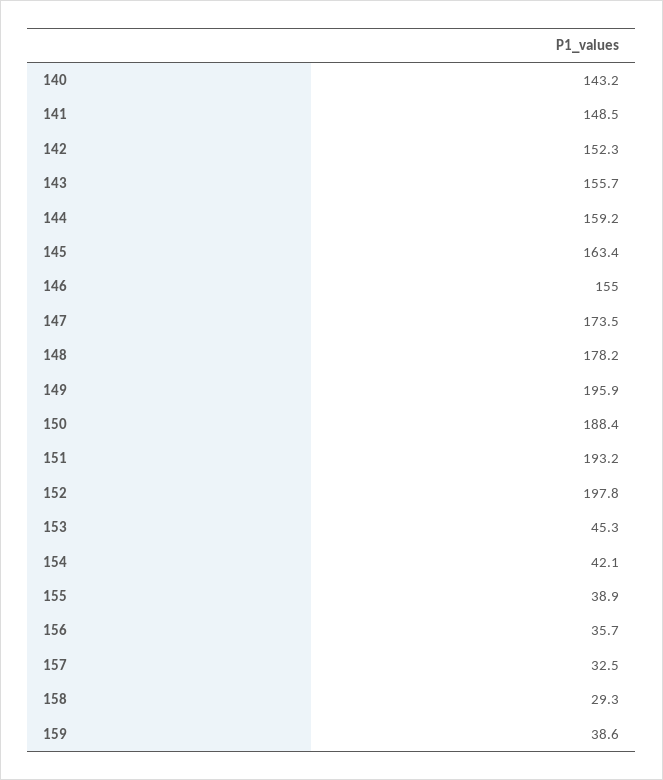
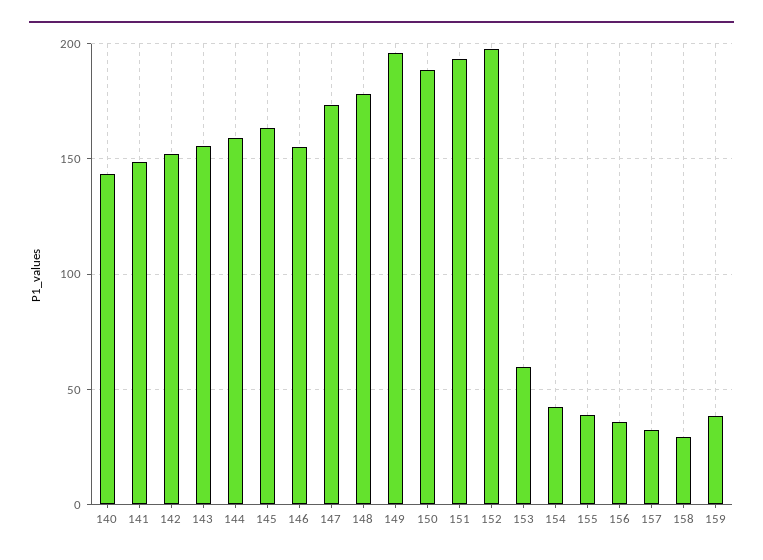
153: 45.3 -> 60

